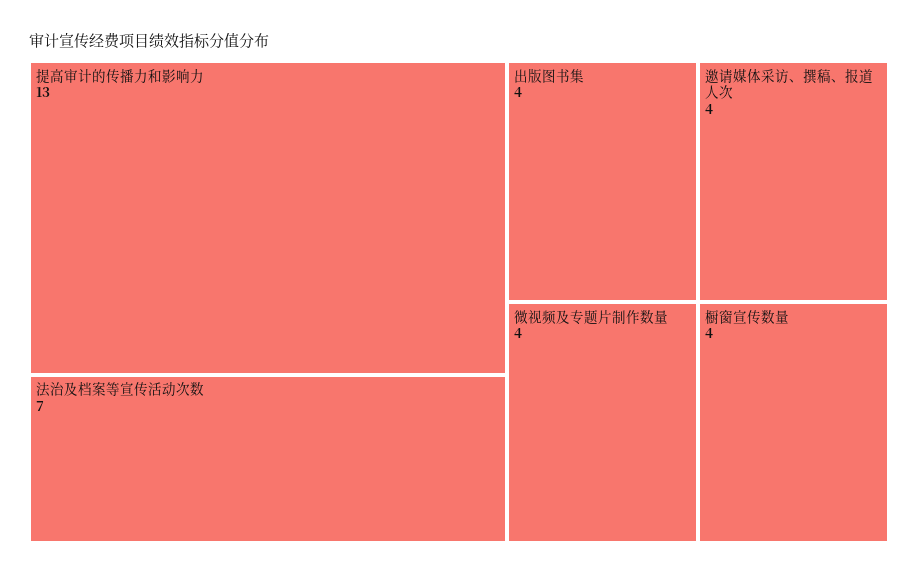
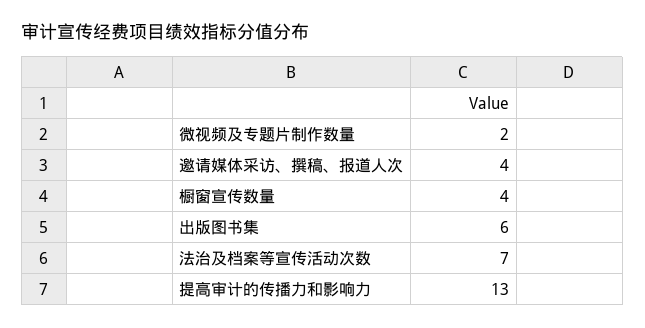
出版图书集: 4 -> 6
微视频及专题片制作数量: 4 -> 2

